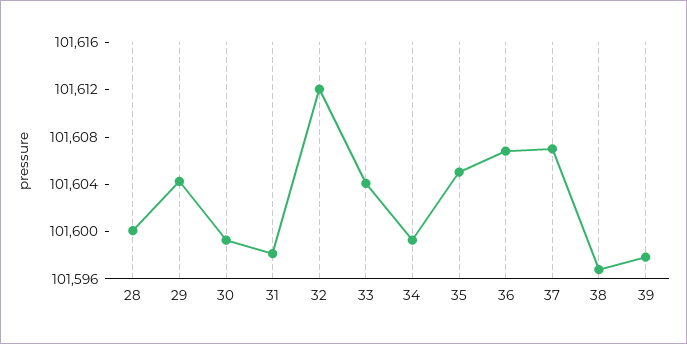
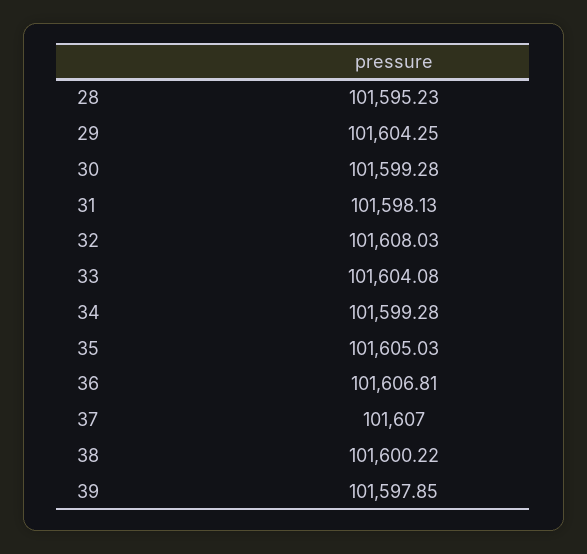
28: 101600 -> 101595.23
32: 101612 -> 101608.03
38: 101597 -> 101600.22

